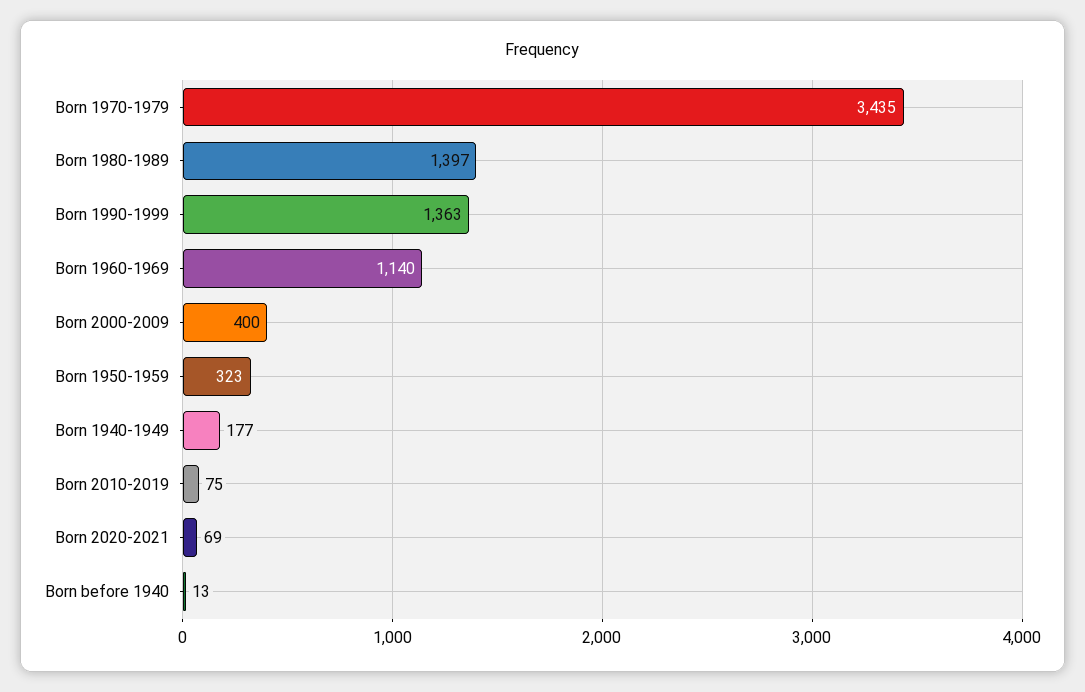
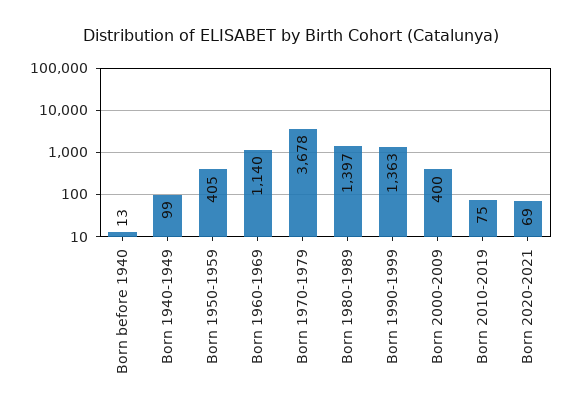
Born 1970-1979: 3435 -> 3678
Born 1950-1959: 323 -> 405
Born 1940-1949: 177 -> 99

